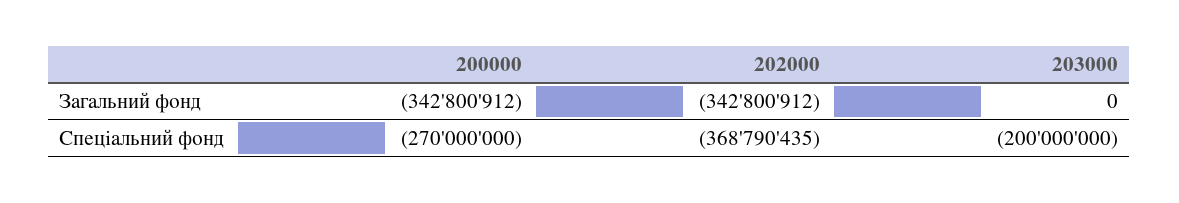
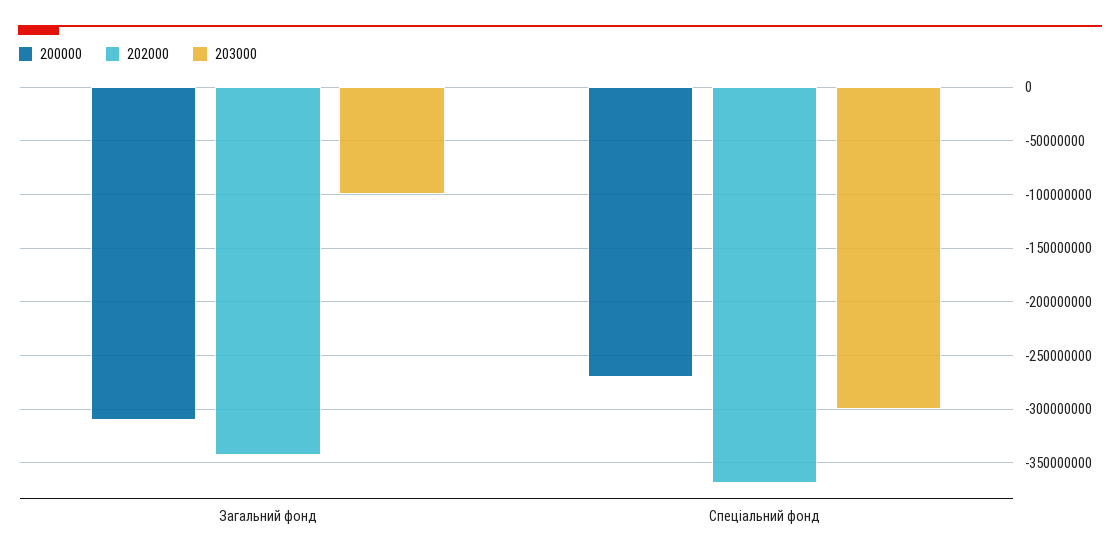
200000, Загальний фонд: -342800912 -> -310000000
203000, Загальний фонд: 0 -> -100000000
203000, Спеціальний фонд: -200000000 -> -300000000

